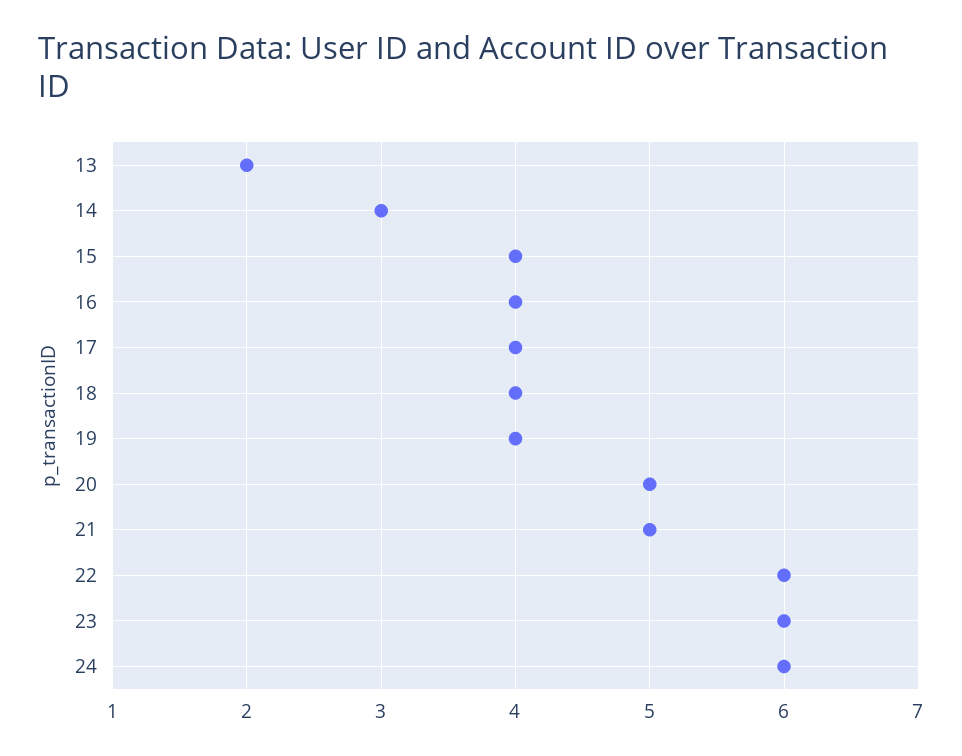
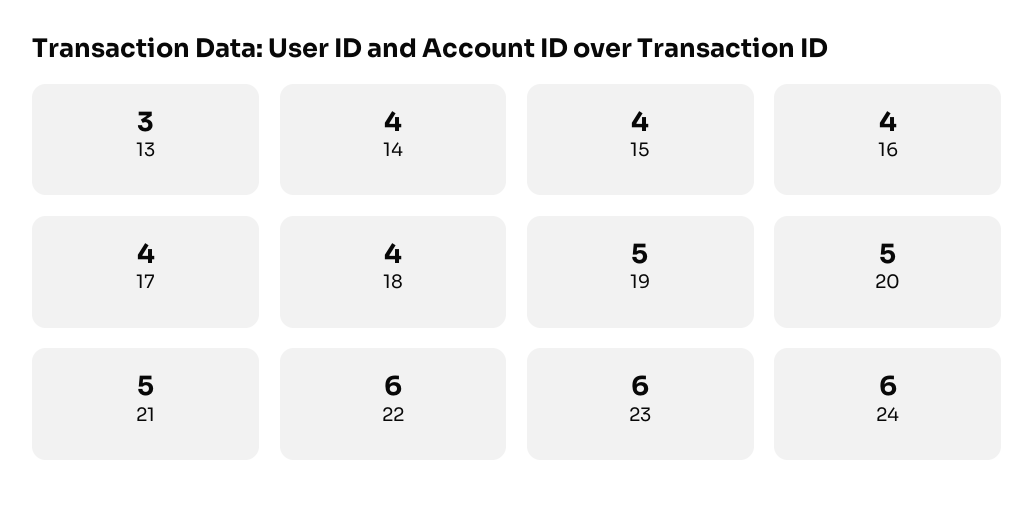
13: 2 -> 3
14: 3 -> 4
19: 4 -> 5

